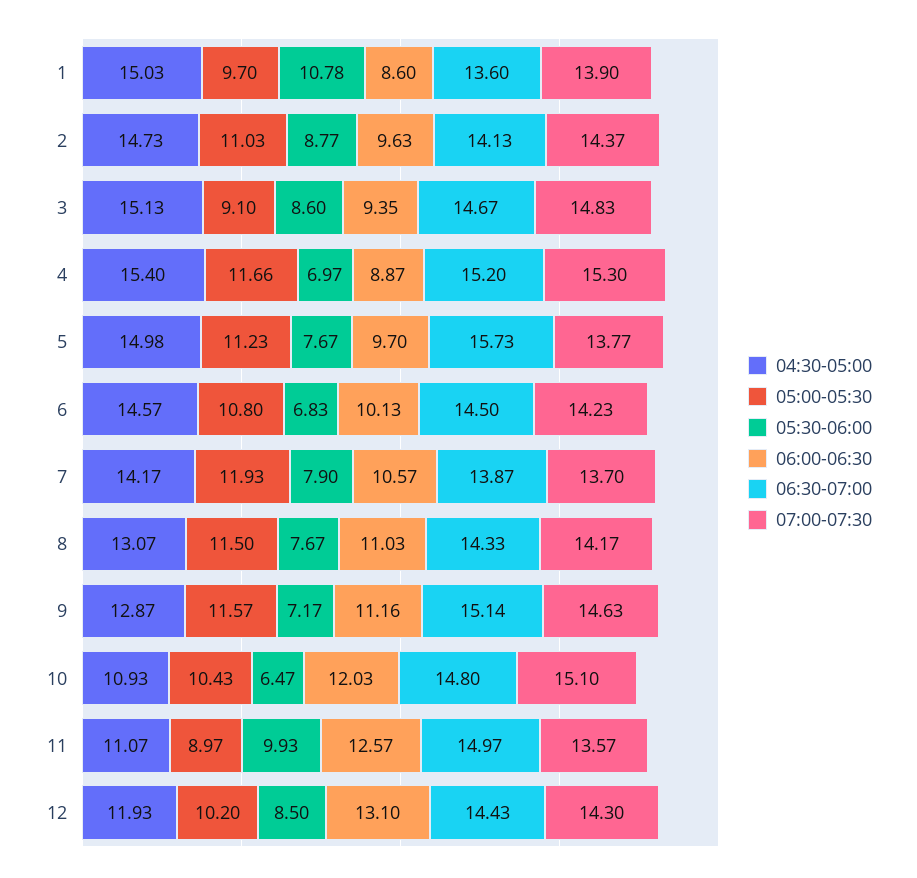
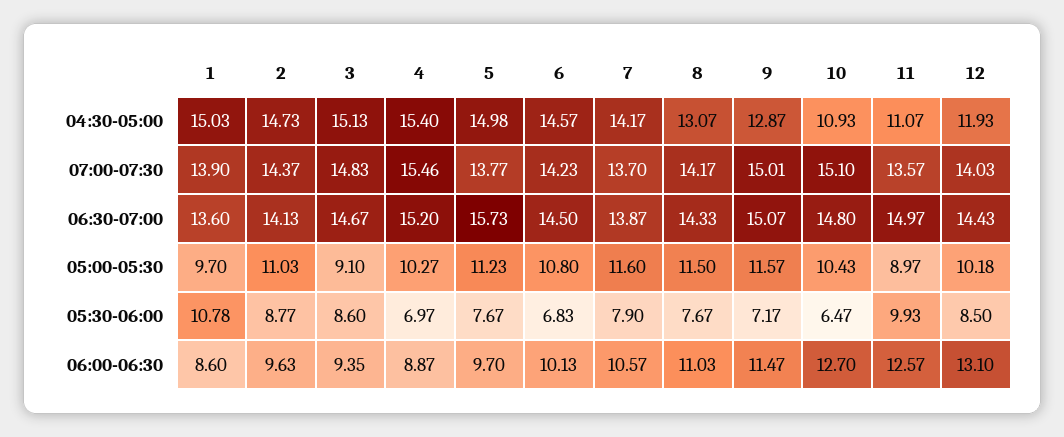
05:00-05:30, 4: 11.66 -> 10.27
07:00-07:30, 4: 15.3 -> 15.46
05:00-05:30, 7: 11.93 -> 11.6
06:00-06:30, 9: 11.16 -> 11.47
06:30-07:00, 9: 15.14 -> 15.07
07:00-07:30, 9: 14.63 -> 15.01
06:00-06:30, 10: 12.03 -> 12.7
05:00-05:30, 12: 10.2 -> 10.18
07:00-07:30, 12: 14.3 -> 14.03

